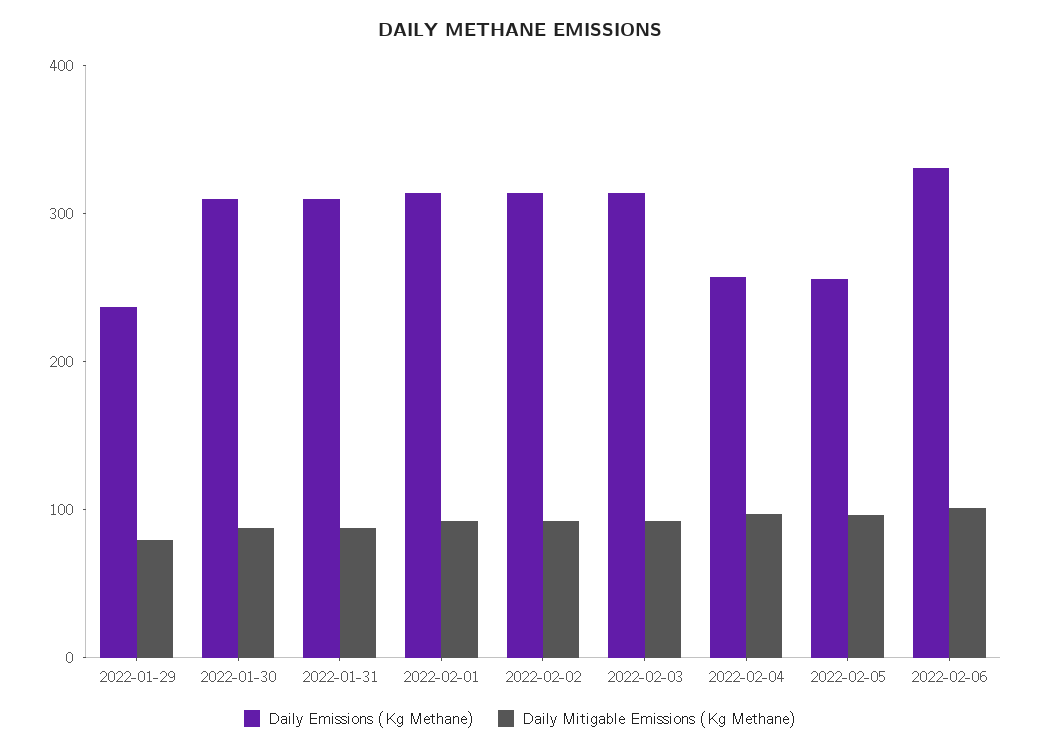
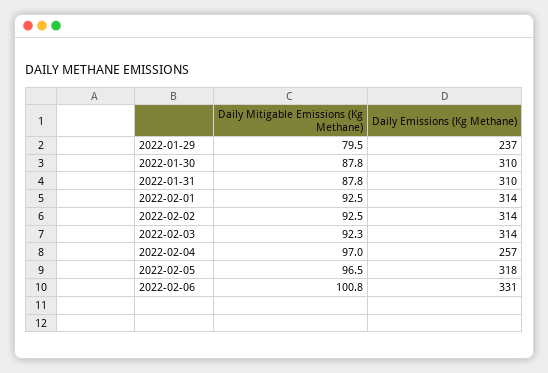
Daily Emissions (Kg Methane), 2022-02-05: 260 -> 318

